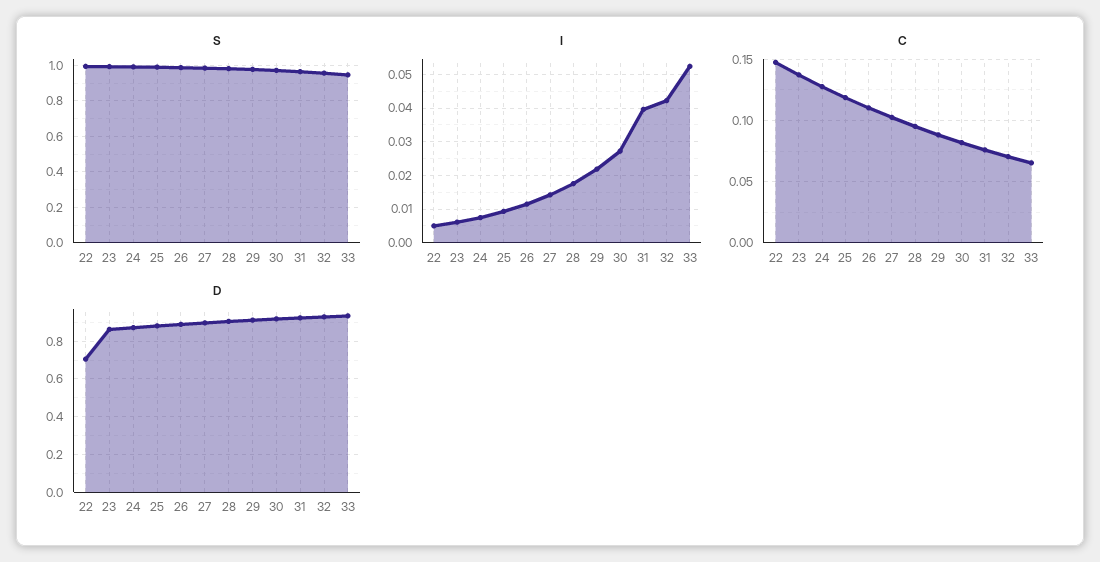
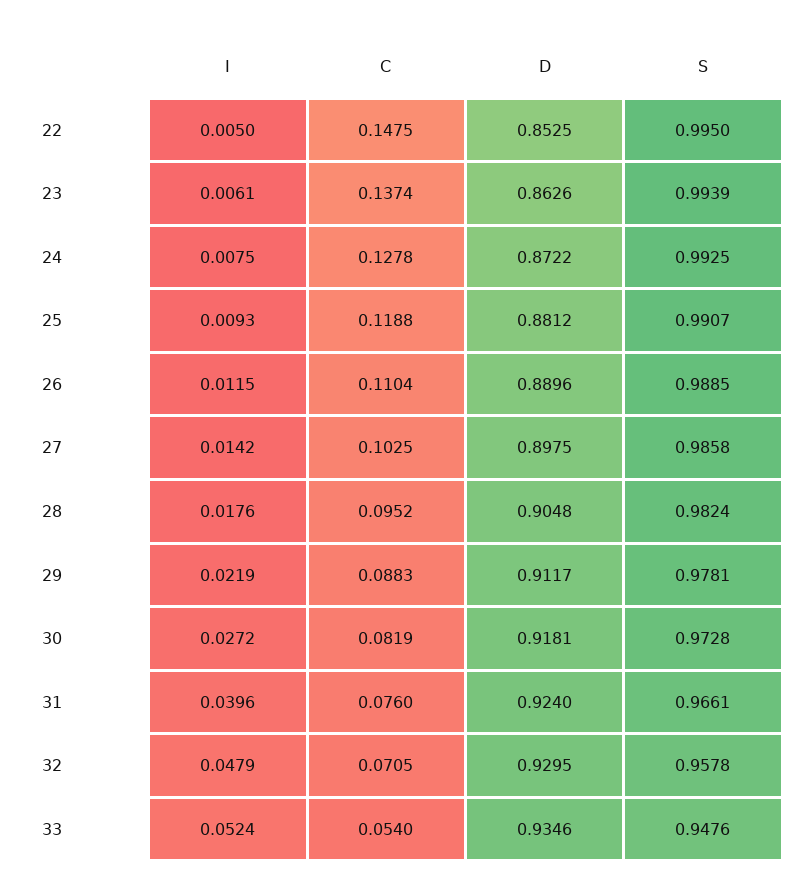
I, 32: 0.042 -> 0.0479
C, 33: 0.065 -> 0.054
D, 22: 0.7 -> 0.8525

